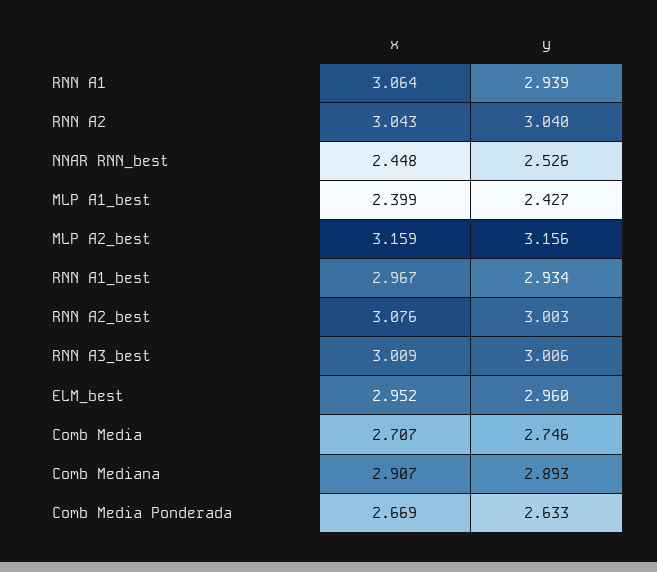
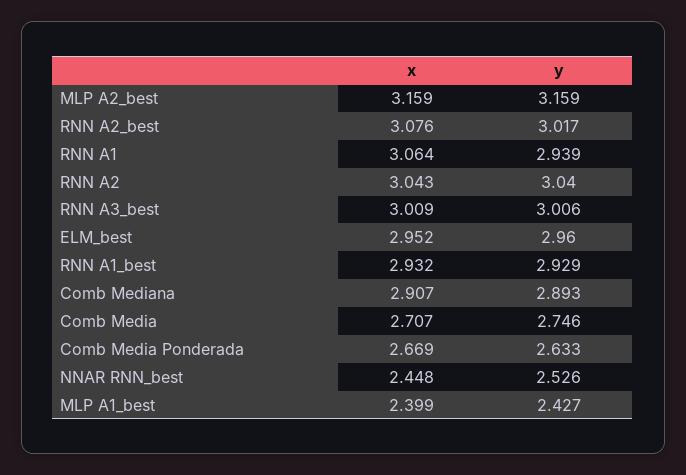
y, MLP A2_best: 3.156 -> 3.159
x, RNN A1_best: 2.967 -> 2.932
y, RNN A1_best: 2.934 -> 2.929
y, RNN A2_best: 3.003 -> 3.017

